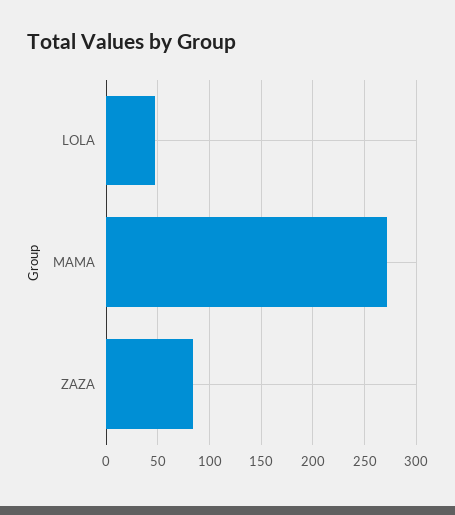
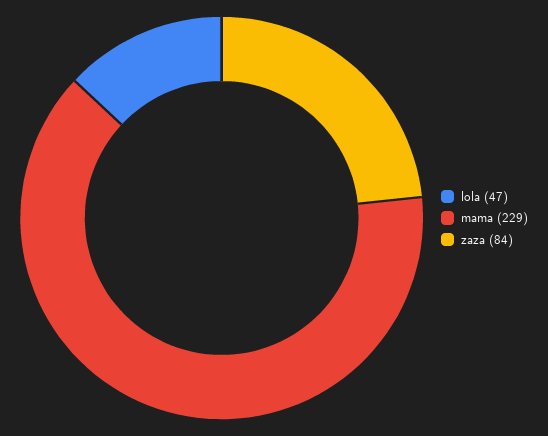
MAMA: 270 -> 229

